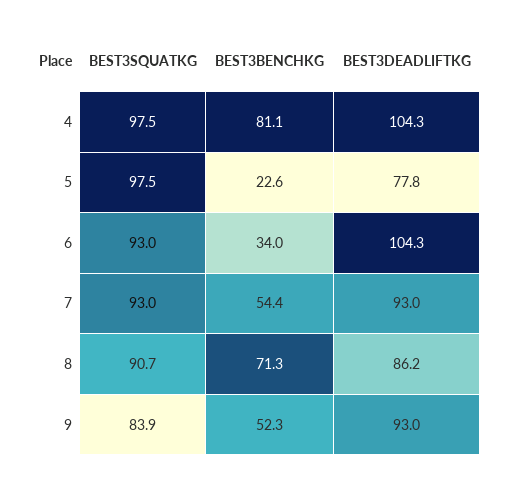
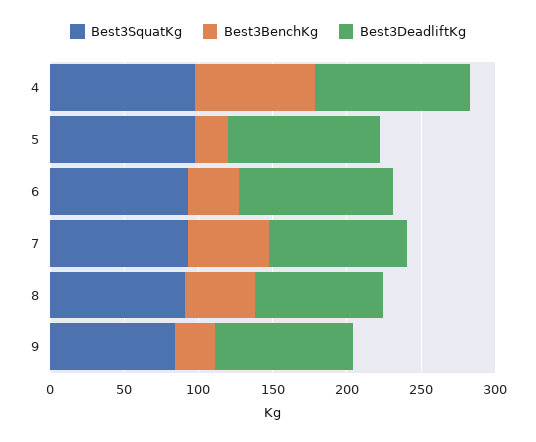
BEST3DEADLIFTKG, 5: 77.8 -> 100
BEST3BENCHKG, 8: 71.3 -> 50
BEST3BENCHKG, 9: 52.3 -> 30

